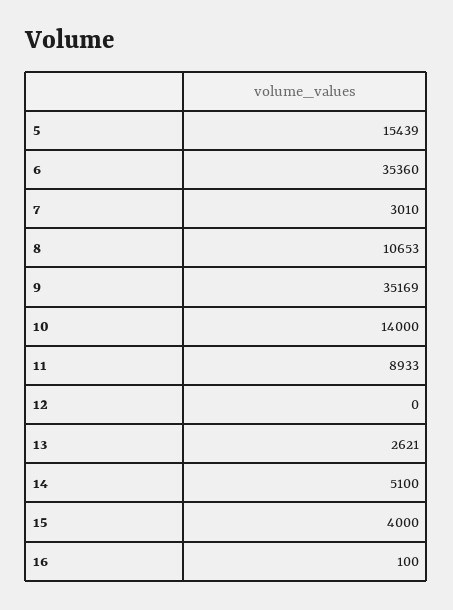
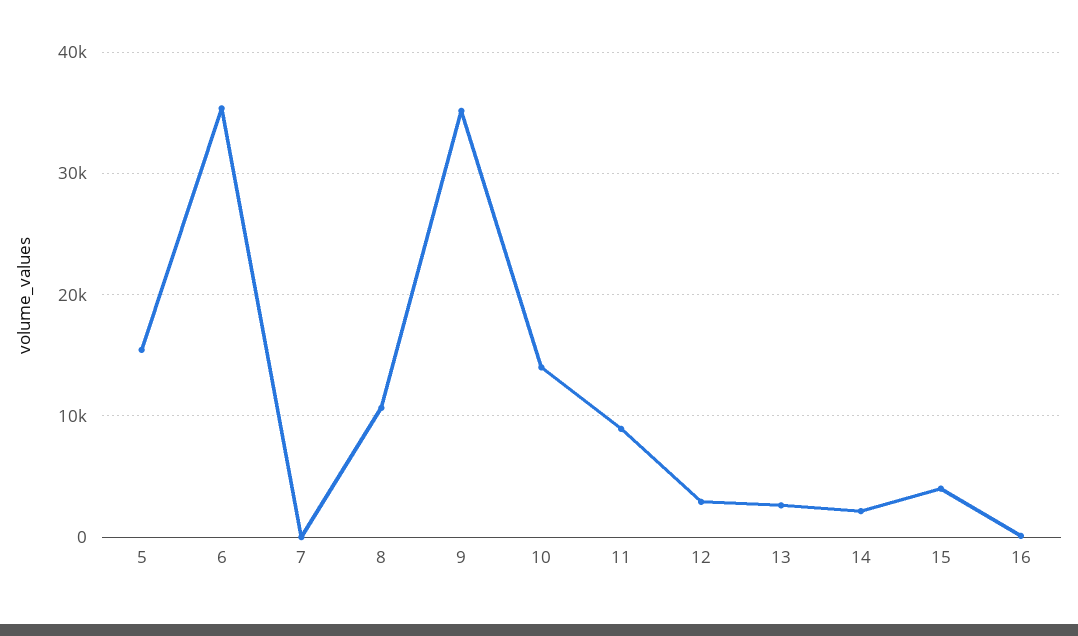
7: 3010 -> 0
12: 0 -> 3000
14: 5100 -> 2000

